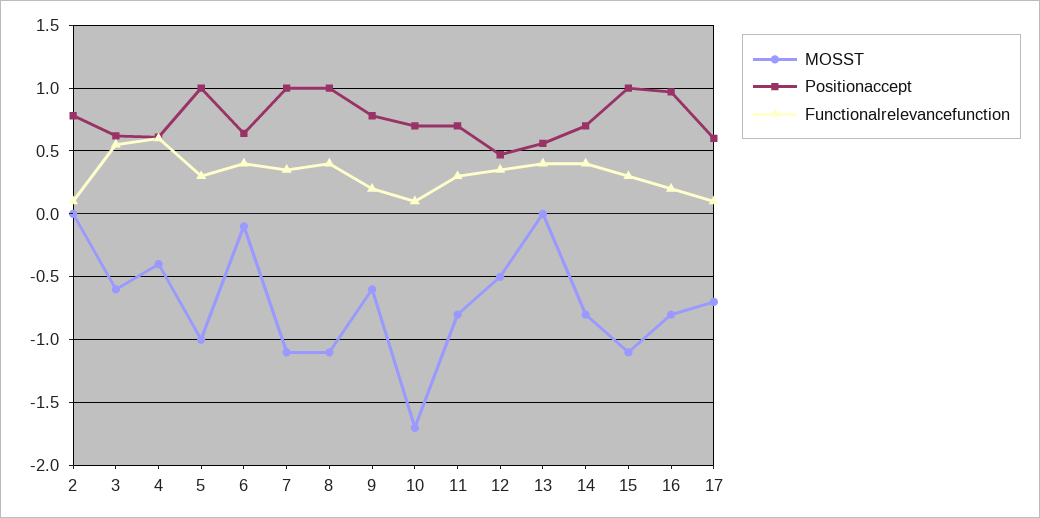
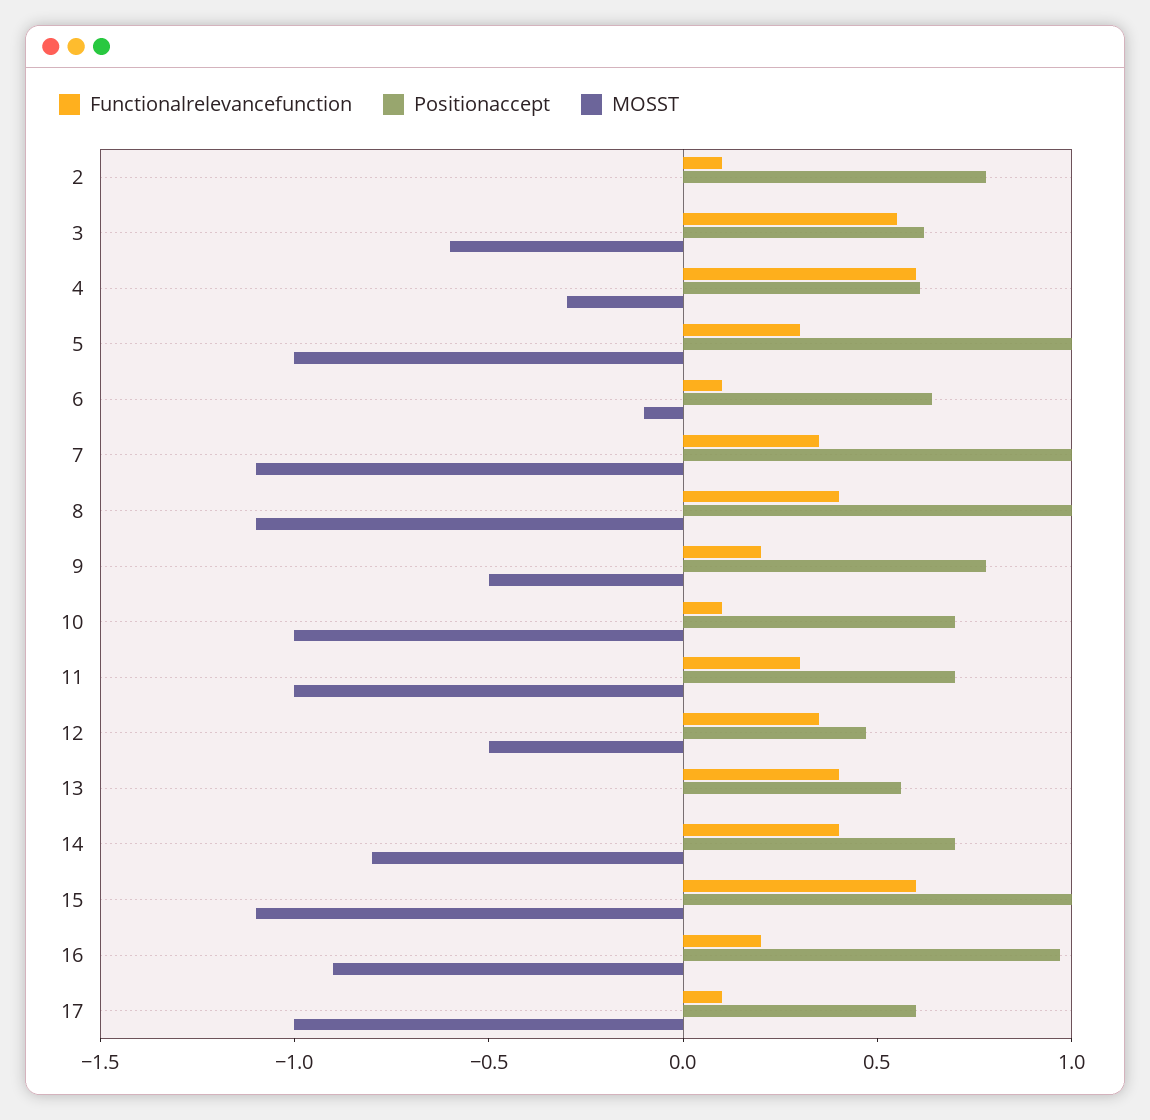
MOSST, 4: -0.4 -> -0.3
Functionalrelevancefunction, 6: 0.4 -> 0.1
MOSST, 9: -0.6 -> -0.5
MOSST, 10: -1.7 -> -1
MOSST, 11: -0.8 -> -1
Functionalrelevancefunction, 15: 0.3 -> 0.6
MOSST, 16: -0.8 -> -0.9
MOSST, 17: -0.7 -> -1

